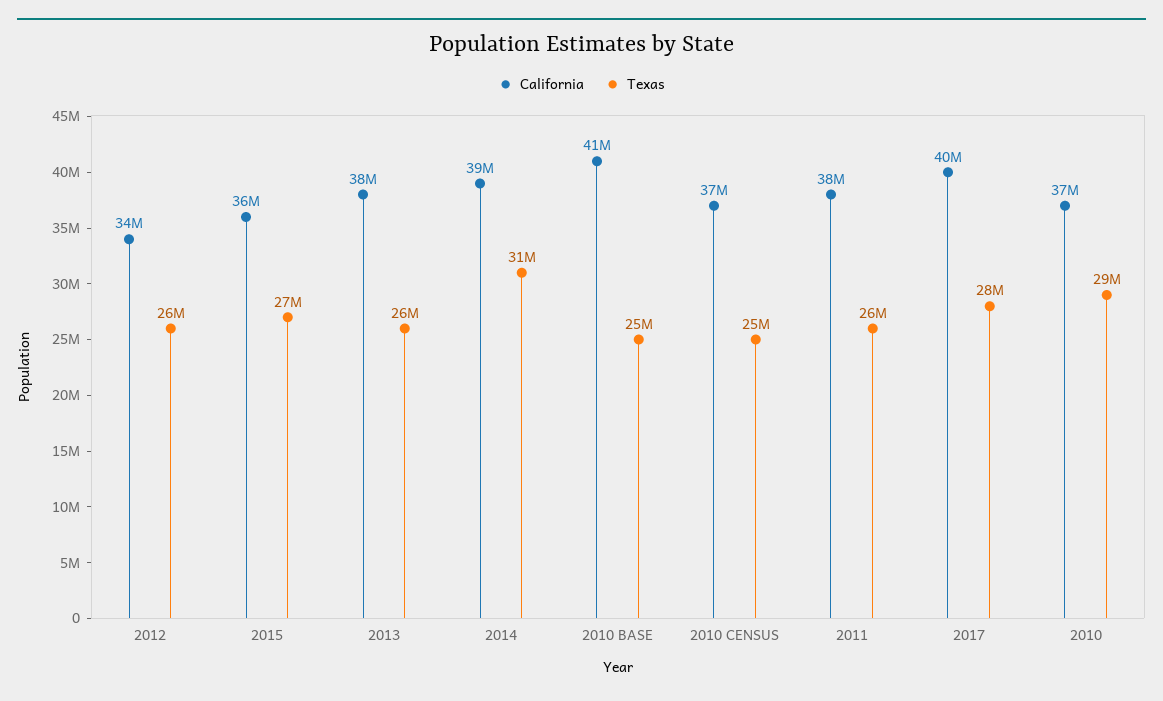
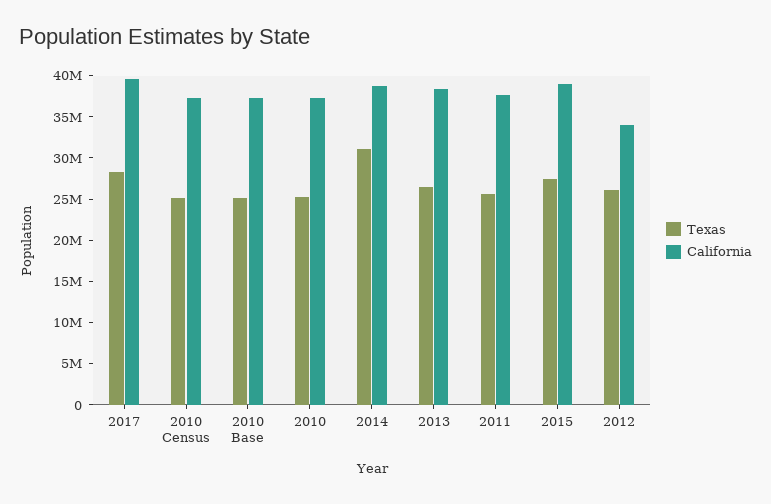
California, 2015: 36000000 -> 39000000
California, 2010 BASE: 41000000 -> 37000000
Texas, 2010: 29000000 -> 25000000

